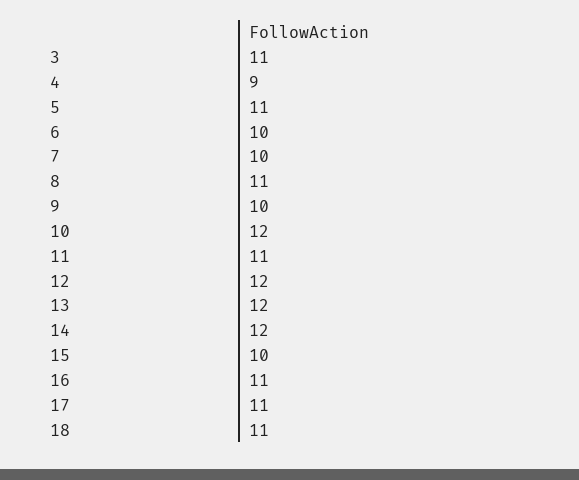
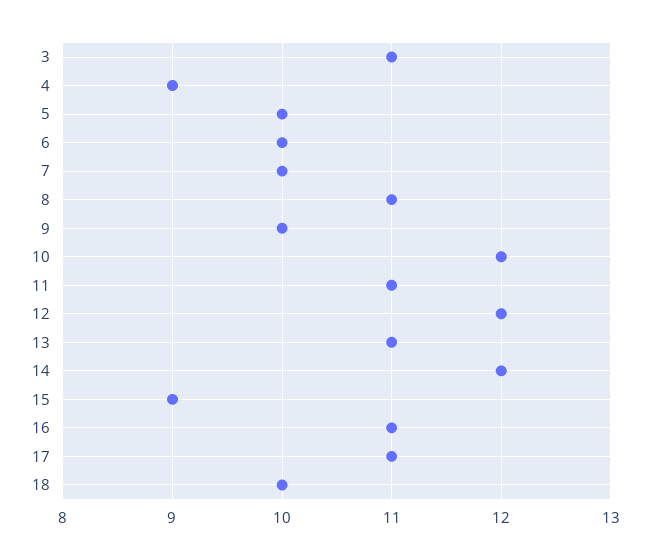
5: 11 -> 10
13: 12 -> 11
15: 10 -> 9
18: 11 -> 10

